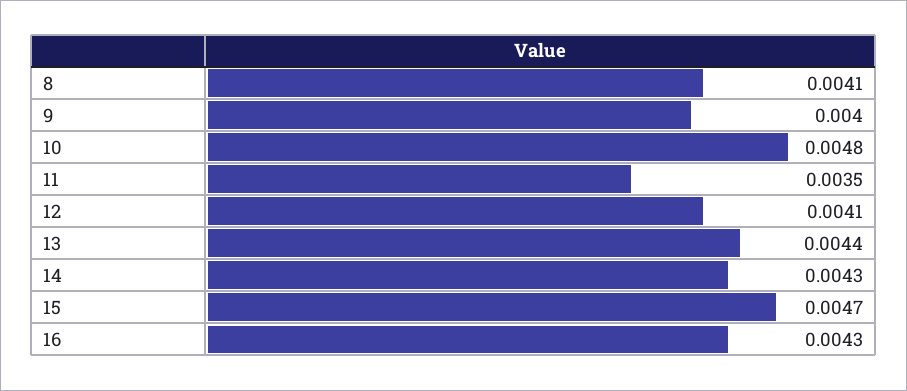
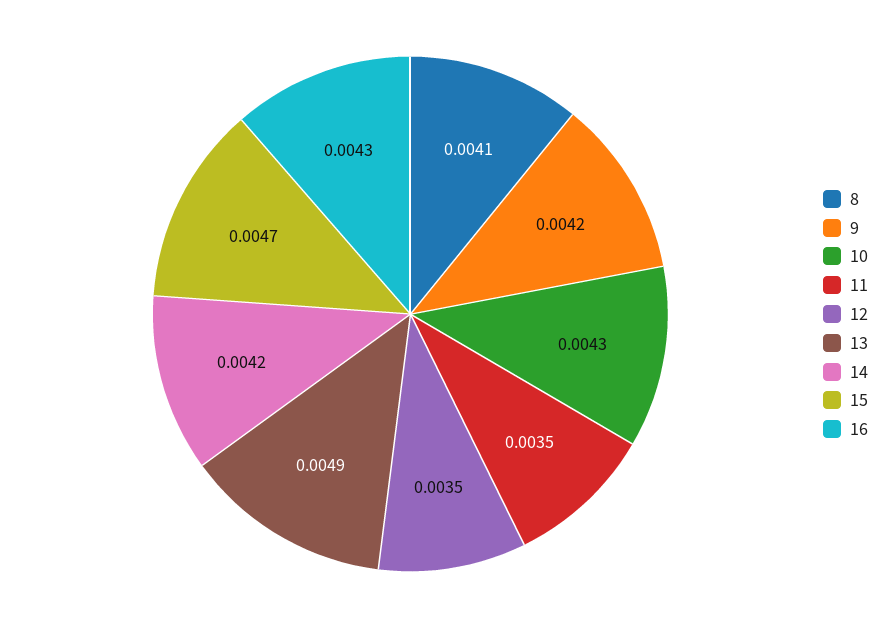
9: 0.004 -> 0.0042
10: 0.0048 -> 0.0043
12: 0.0041 -> 0.0035
13: 0.0044 -> 0.0049
14: 0.0043 -> 0.0042

